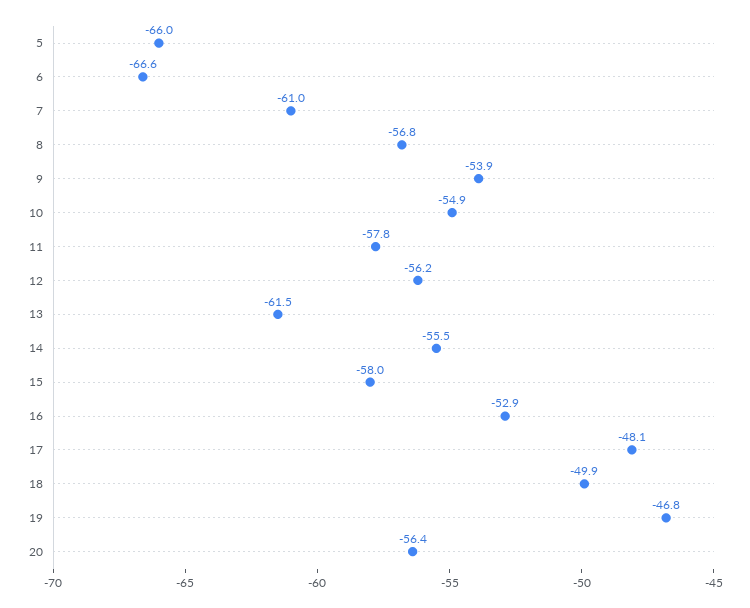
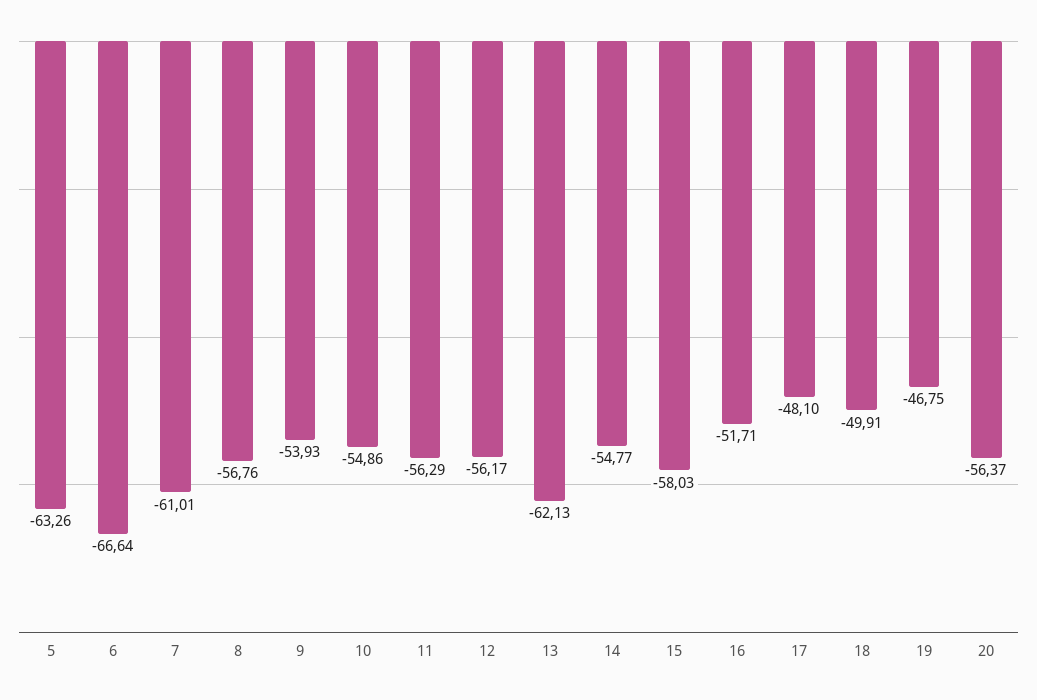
5: -66 -> -63.26
11: -57.8 -> -56.29
13: -61.5 -> -62.13
14: -55.5 -> -54.77
16: -52.9 -> -51.71

